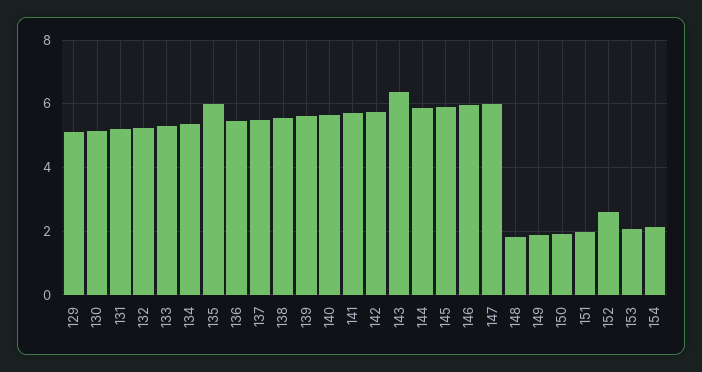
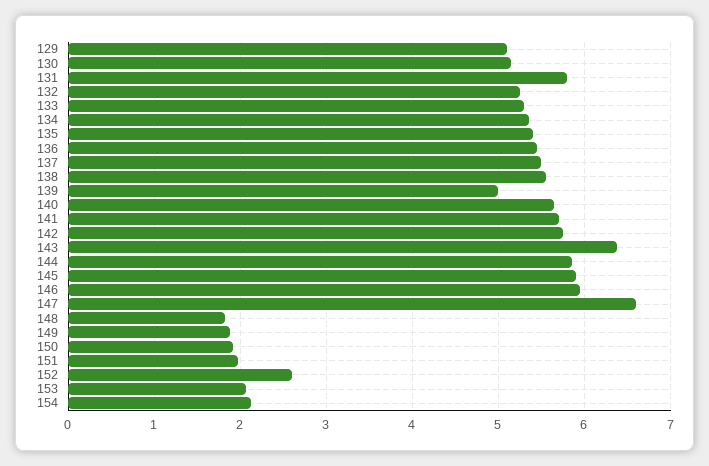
131: 5.2 -> 5.8
135: 6 -> 5.4
139: 5.6 -> 5
147: 6 -> 6.6

